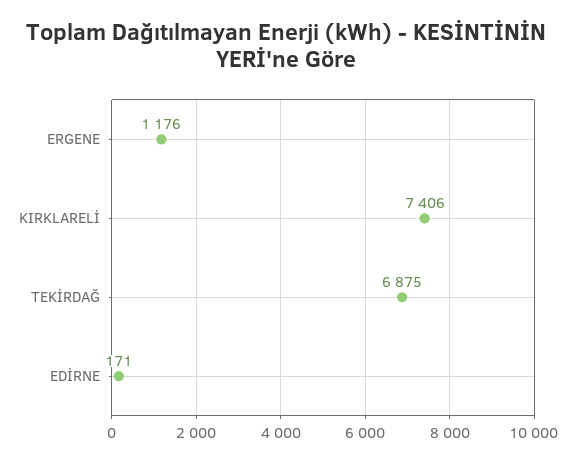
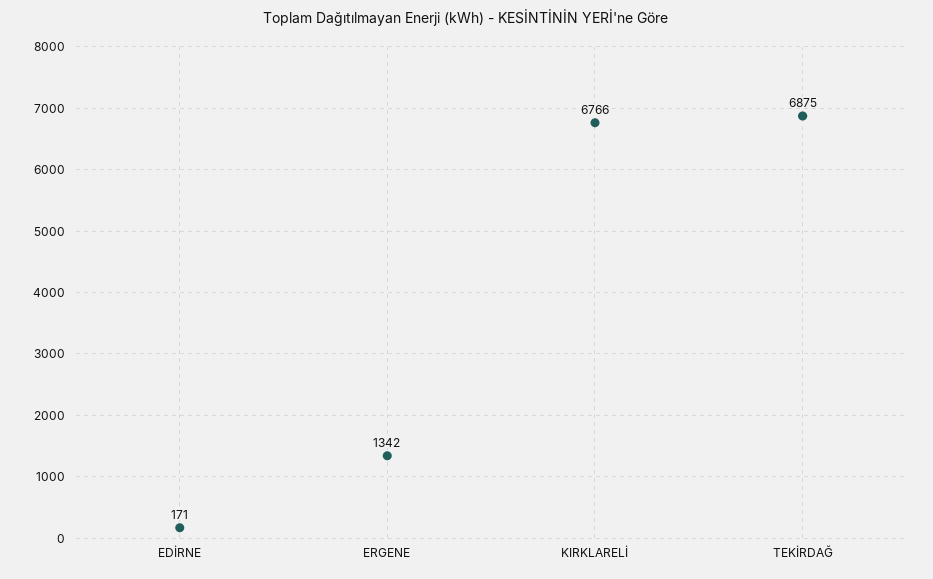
ERGENE: 1176 -> 1342
KIRKLARELİ: 7406 -> 6766

